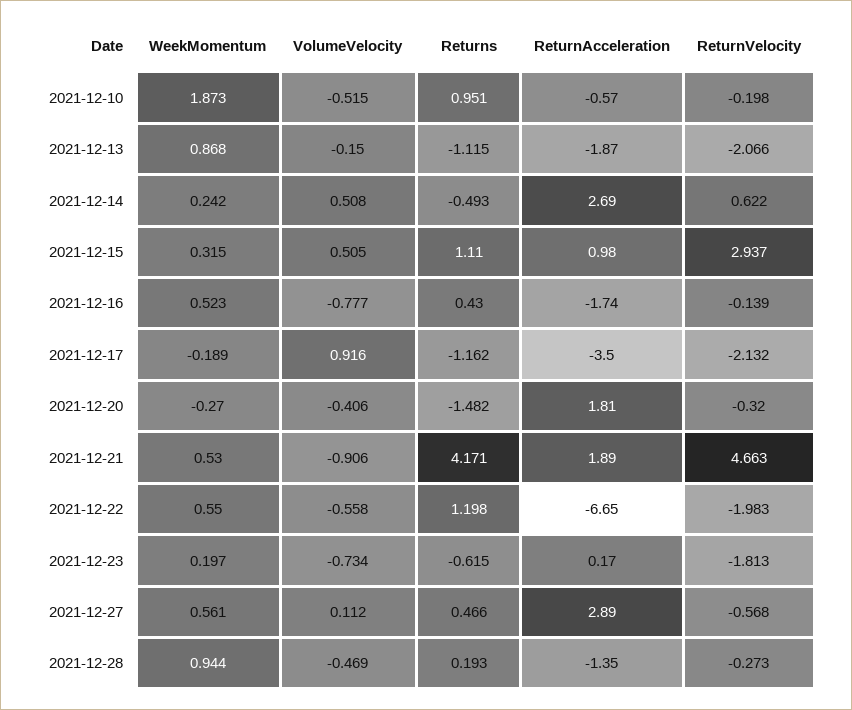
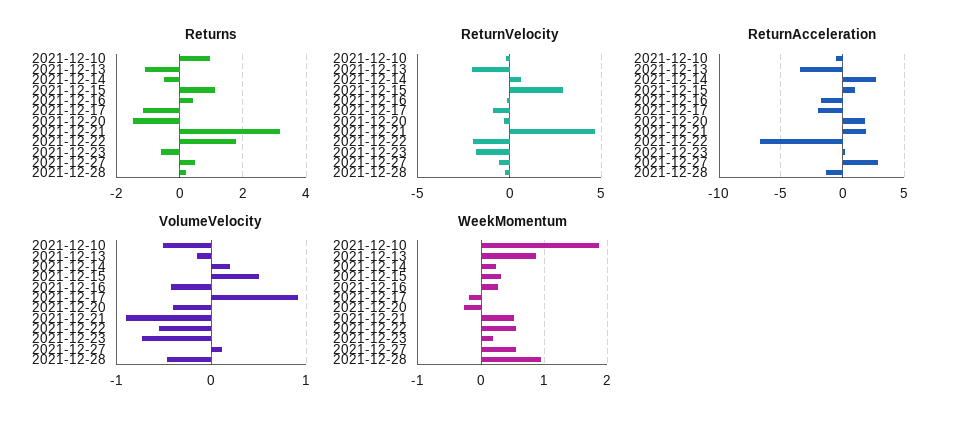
ReturnAcceleration, 2021-12-13: -1.87 -> -3.5
VolumeVelocity, 2021-12-14: 0.508 -> 0.2
WeekMomentum, 2021-12-16: 0.523 -> 0.3
VolumeVelocity, 2021-12-16: -0.777 -> -0.4
ReturnAcceleration, 2021-12-17: -3.5 -> -2
ReturnVelocity, 2021-12-17: -2.132 -> -1
Returns, 2021-12-21: 4.171 -> 3.2
Returns, 2021-12-22: 1.198 -> 1.8

